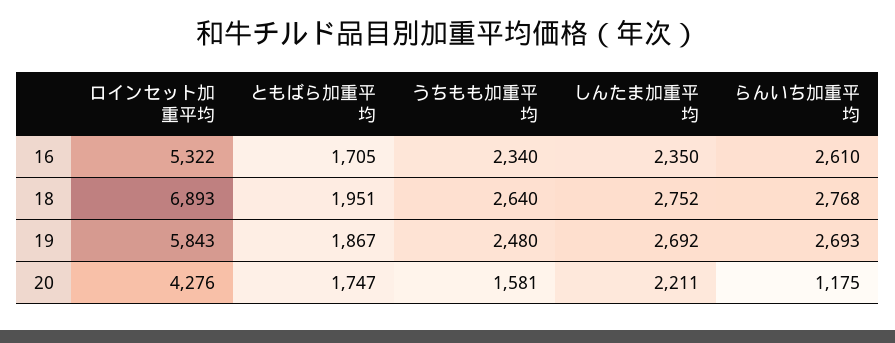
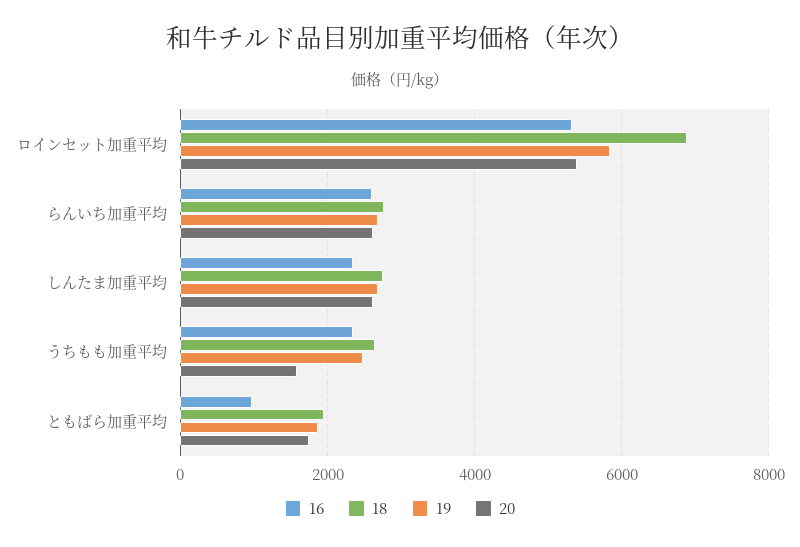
16, ともばら加重平均: 1705 -> 1000
20, ロインセット加重平均: 4276 -> 5400
20, しんたま加重平均: 2211 -> 2600
20, らんいち加重平均: 1175 -> 2600

